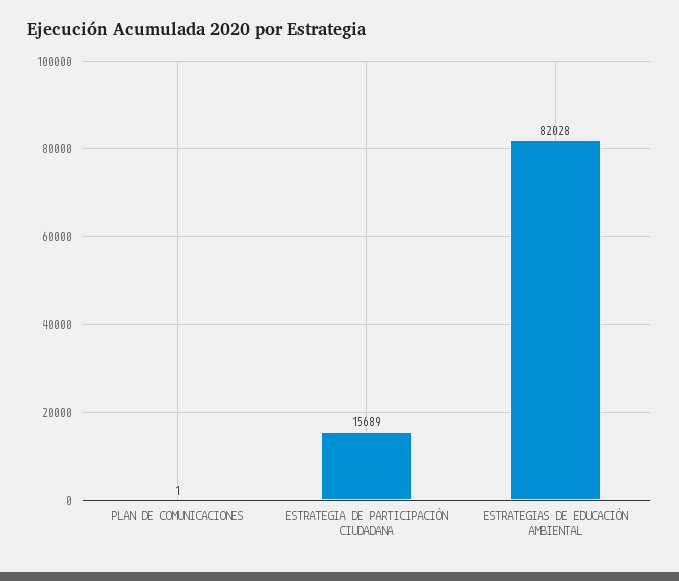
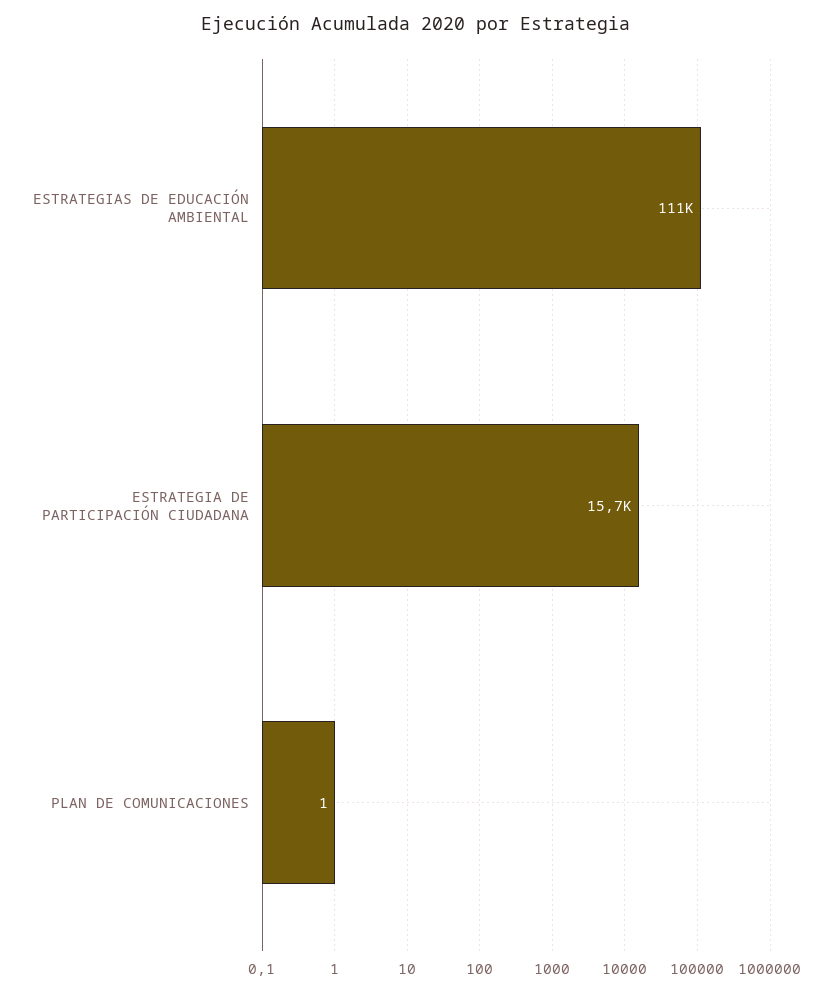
ESTRATEGIAS DE EDUCACIÓN AMBIENTAL: 82028 -> 111000

